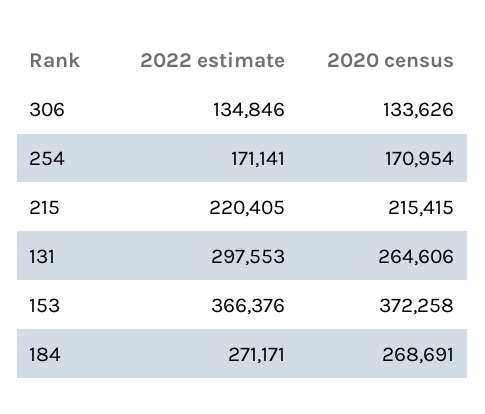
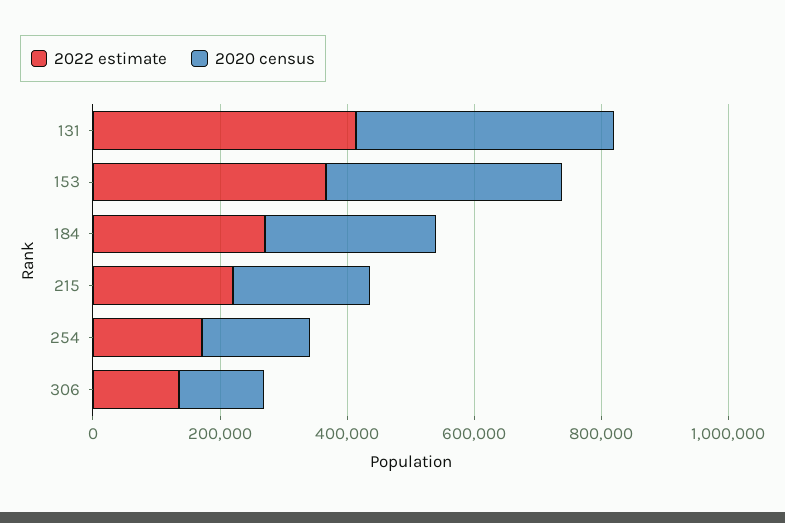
2022 estimate, 131: 297553 -> 400000
2020 census, 131: 264606 -> 400000

